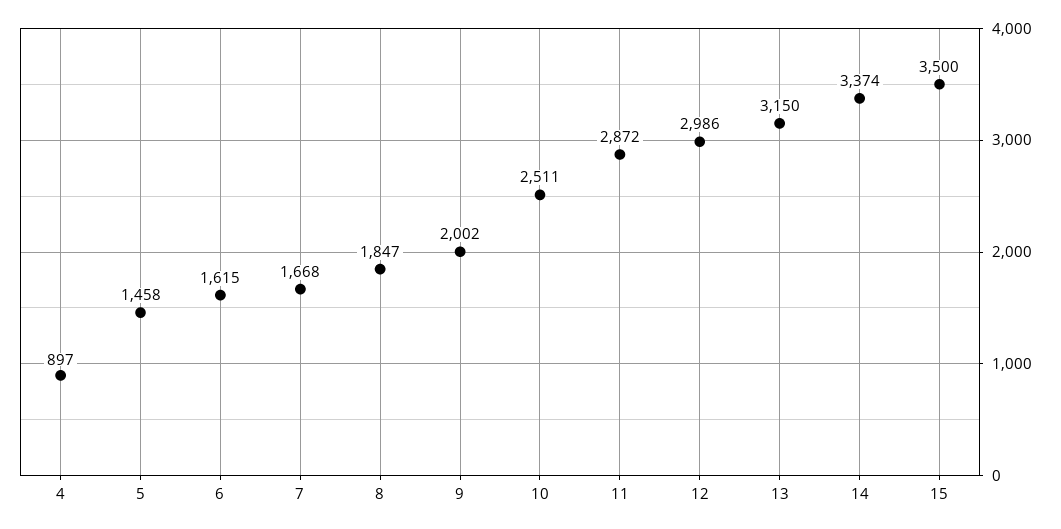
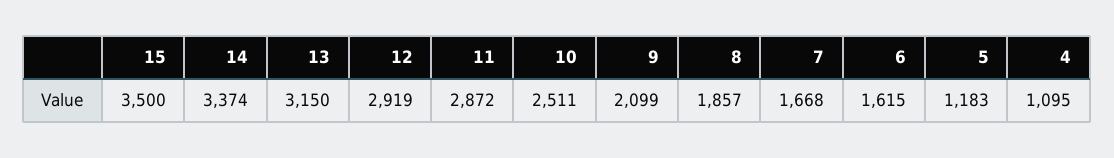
4: 897 -> 1095
5: 1458 -> 1183
8: 1847 -> 1857
9: 2002 -> 2099
12: 2986 -> 2919

